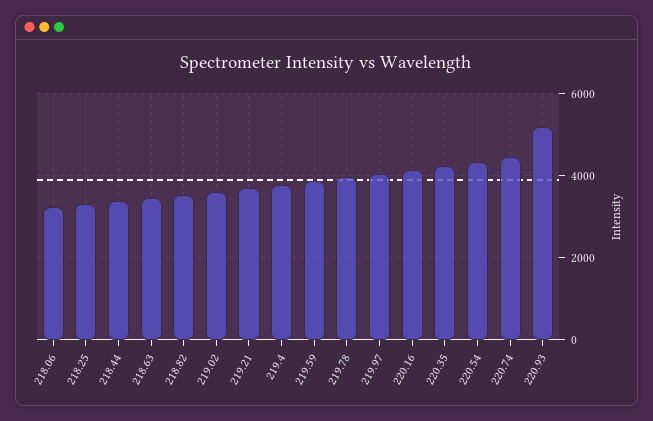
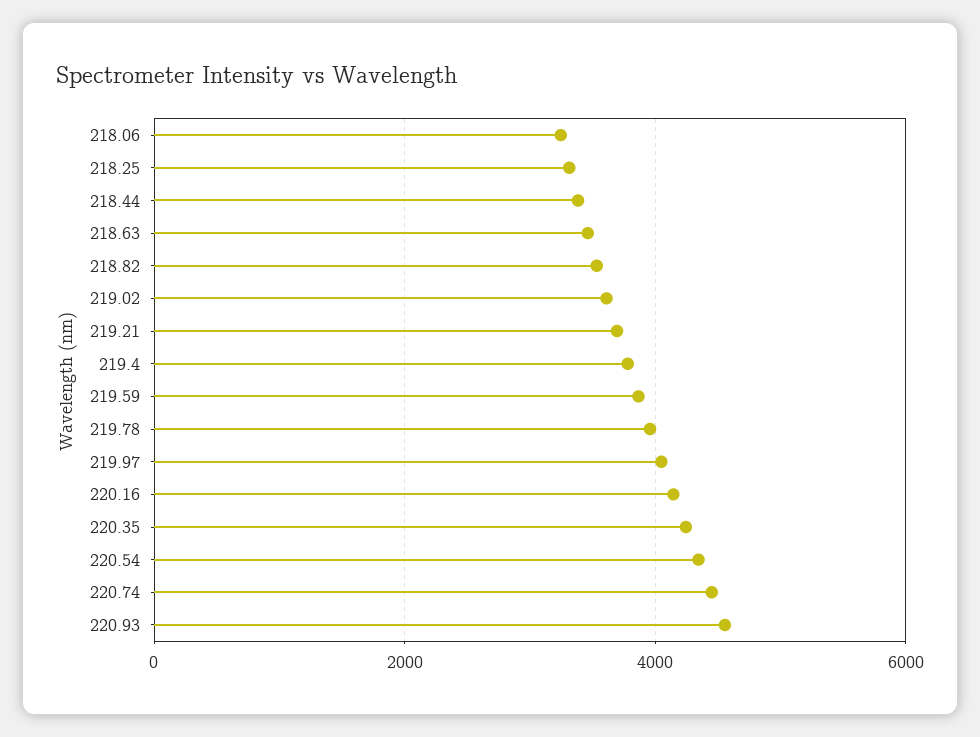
220.93: 5200 -> 4600

